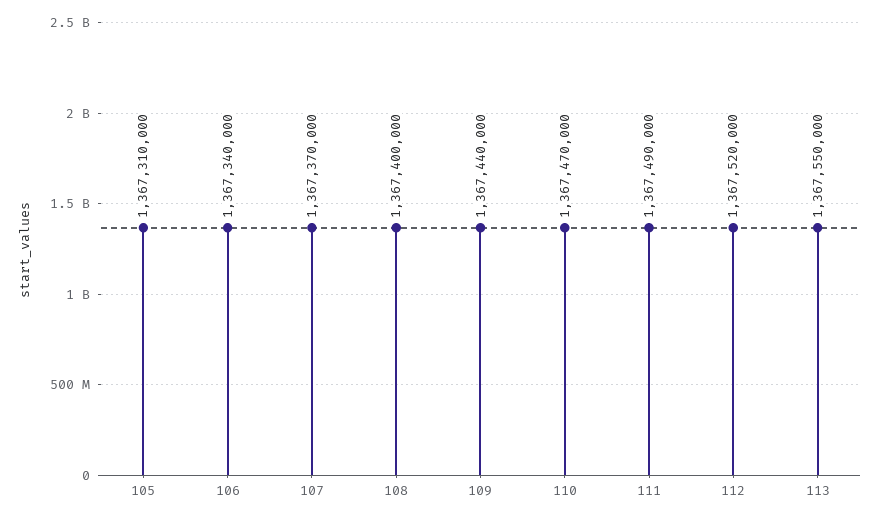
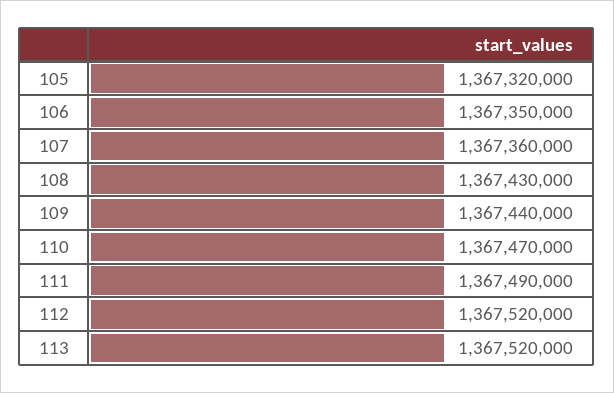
105: 1367310000 -> 1367320000
106: 1367340000 -> 1367350000
107: 1367370000 -> 1367360000
108: 1367400000 -> 1367430000
113: 1367550000 -> 1367520000

